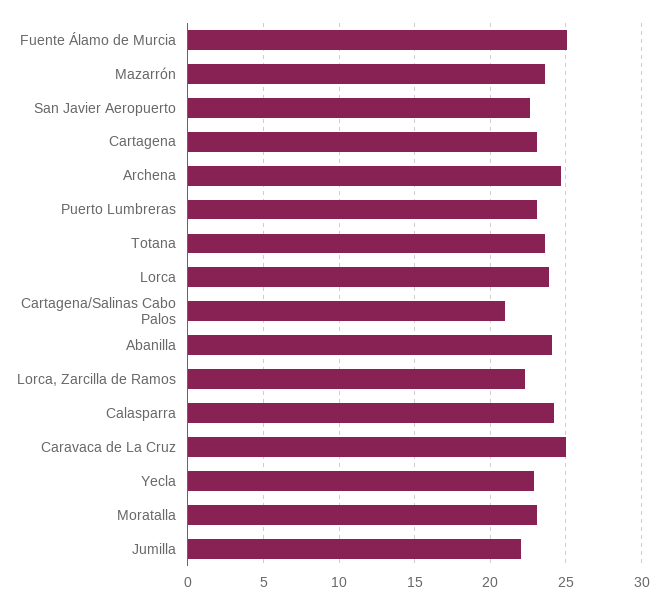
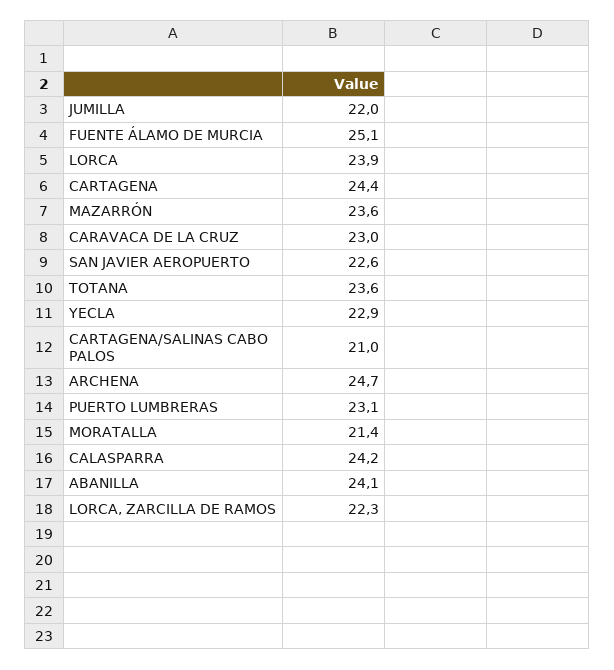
Cartagena: 23 -> 24.4
Caravaca de La Cruz: 25 -> 23
Moratalla: 23 -> 21.4

